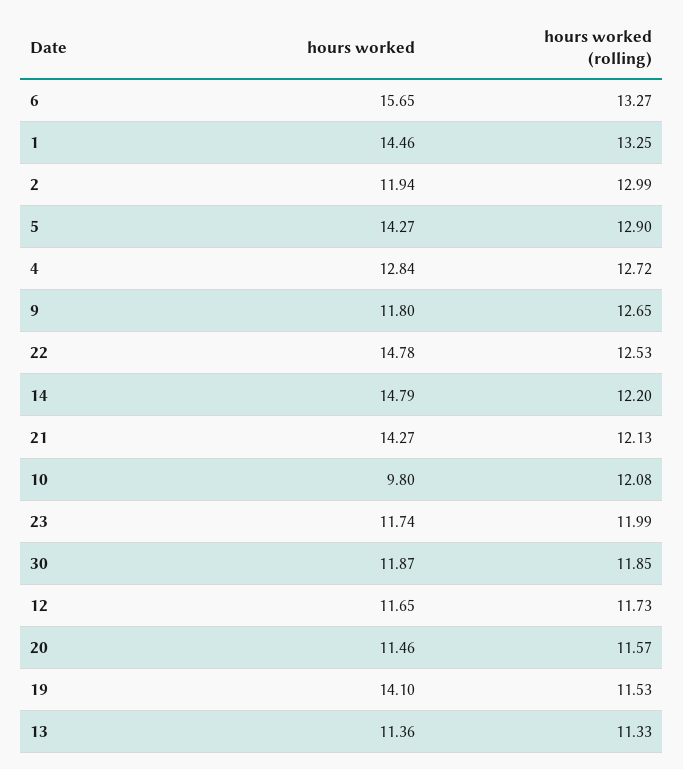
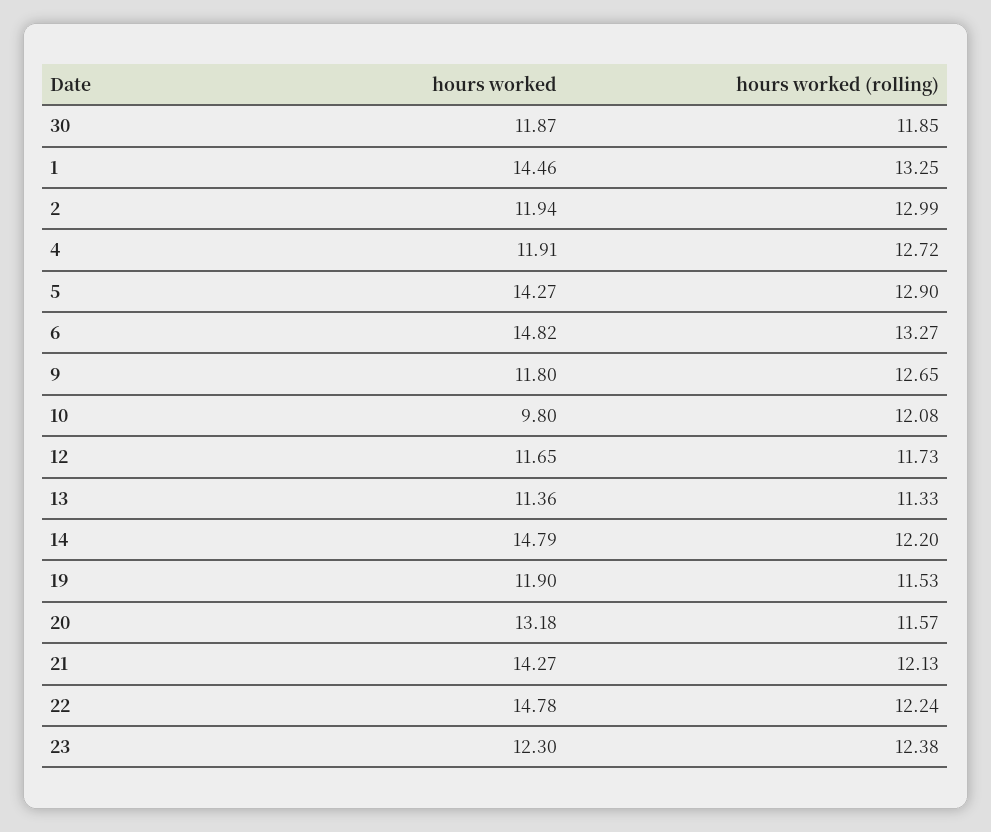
hours worked, 6: 15.65 -> 14.82
hours worked, 4: 12.84 -> 11.91
hours worked (rolling), 22: 12.53 -> 12.24
hours worked, 23: 11.74 -> 12.3
hours worked (rolling), 23: 11.99 -> 12.38
hours worked, 20: 11.46 -> 13.18
hours worked, 19: 14.1 -> 11.9

